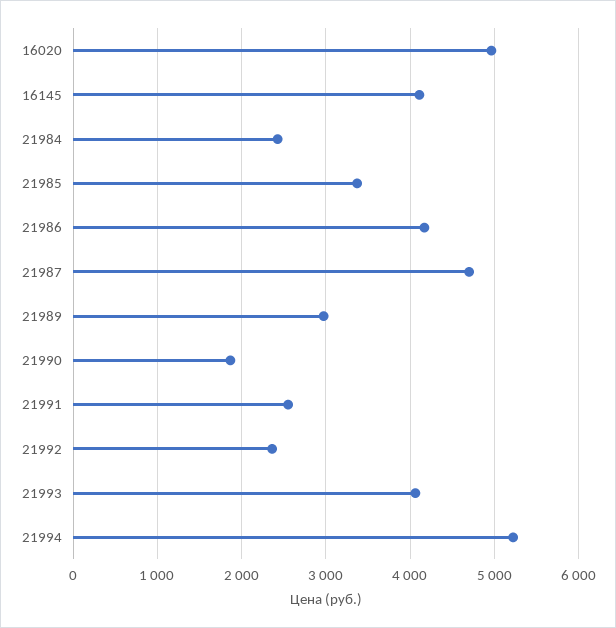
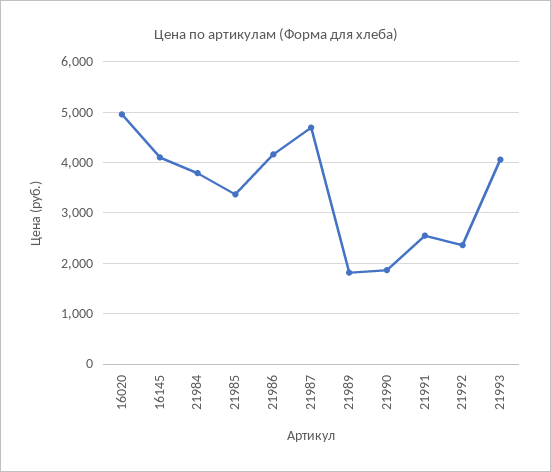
21984: 2400 -> 3800
21989: 3000 -> 1800
21994: 5200 -> none

